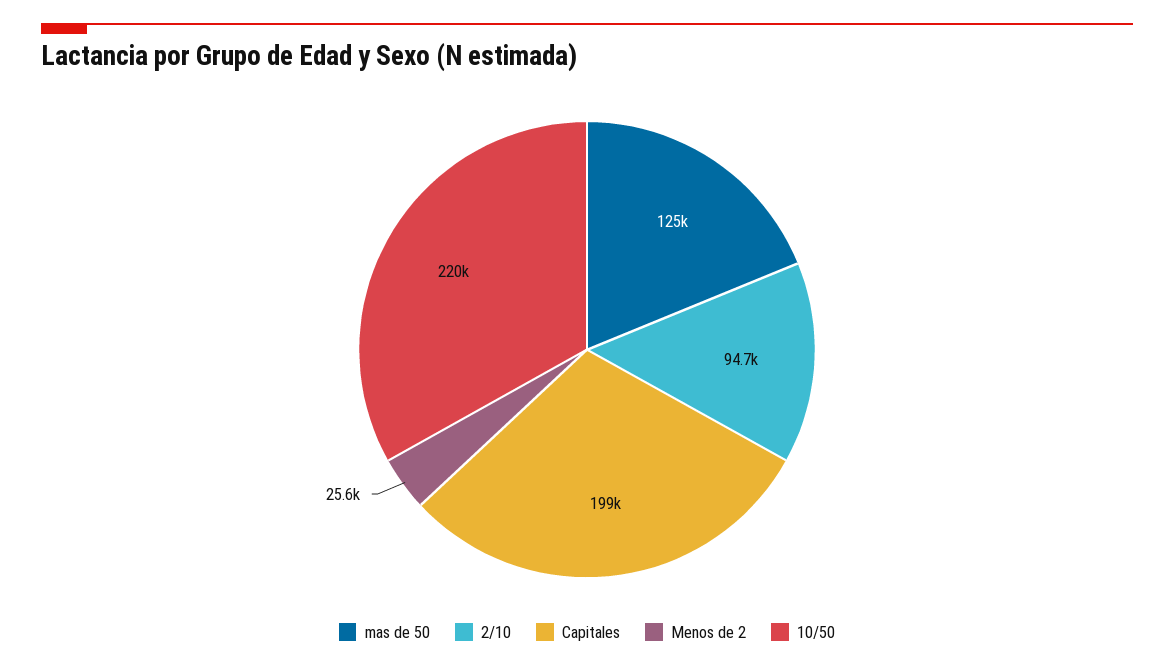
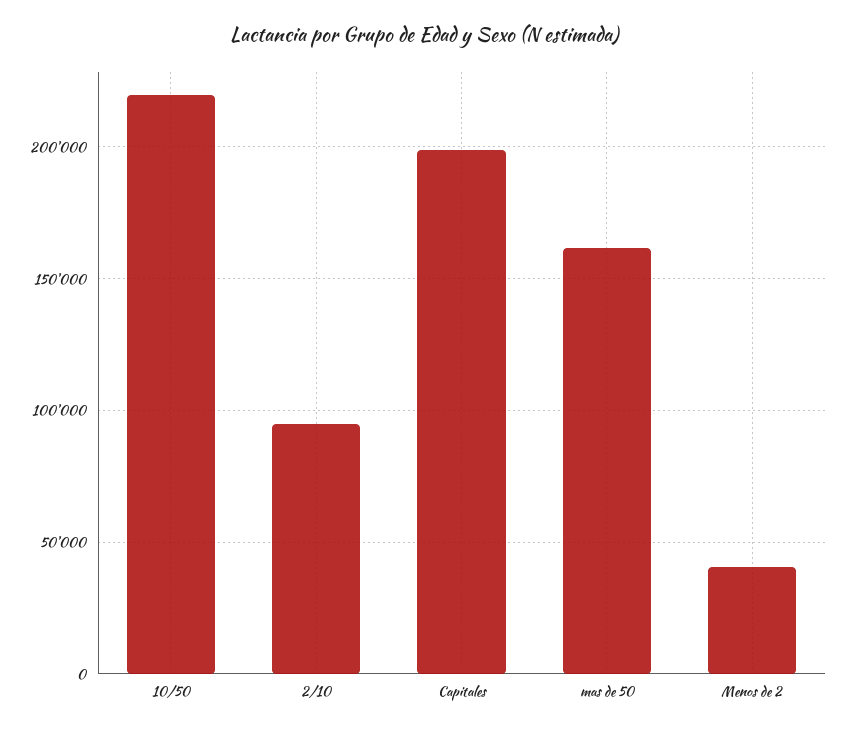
mas de 50: 125000 -> 160000
Menos de 2: 25600 -> 40000

